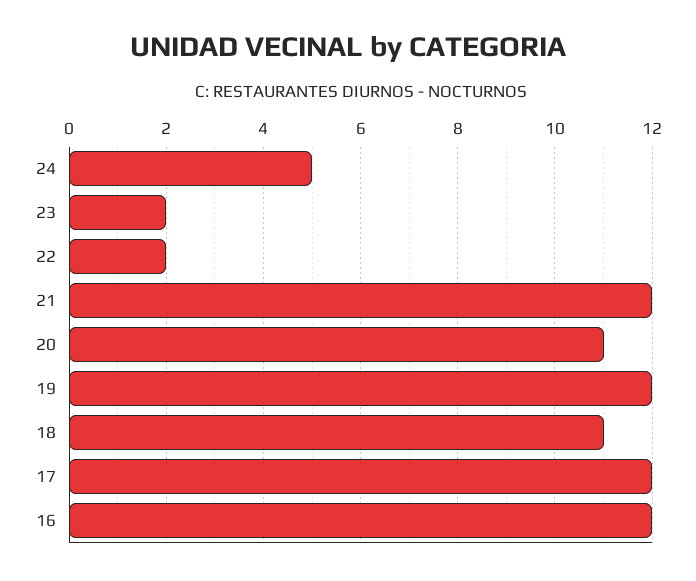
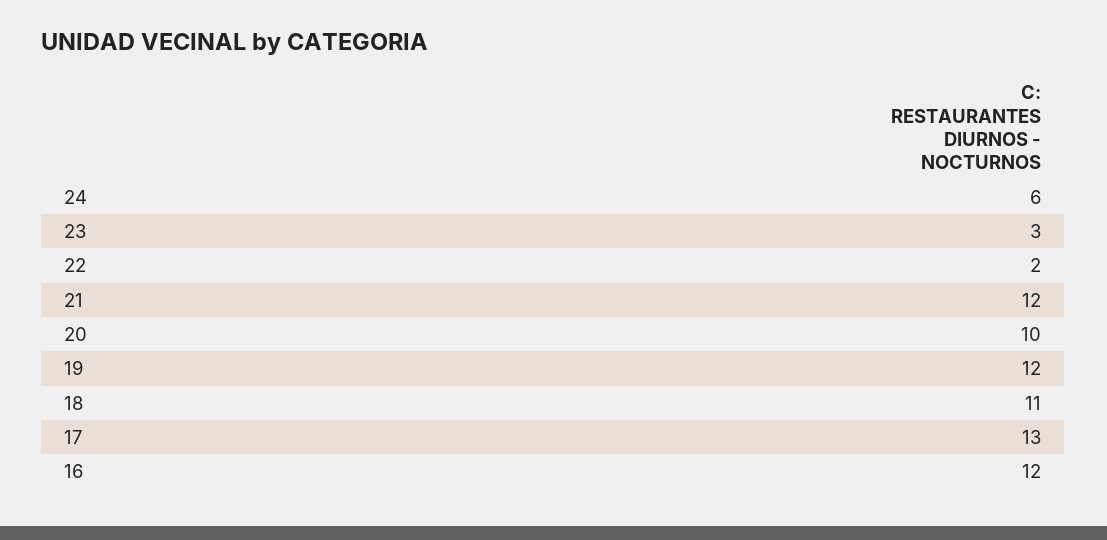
24: 5 -> 6
23: 2 -> 3
20: 11 -> 10
17: 12 -> 13

